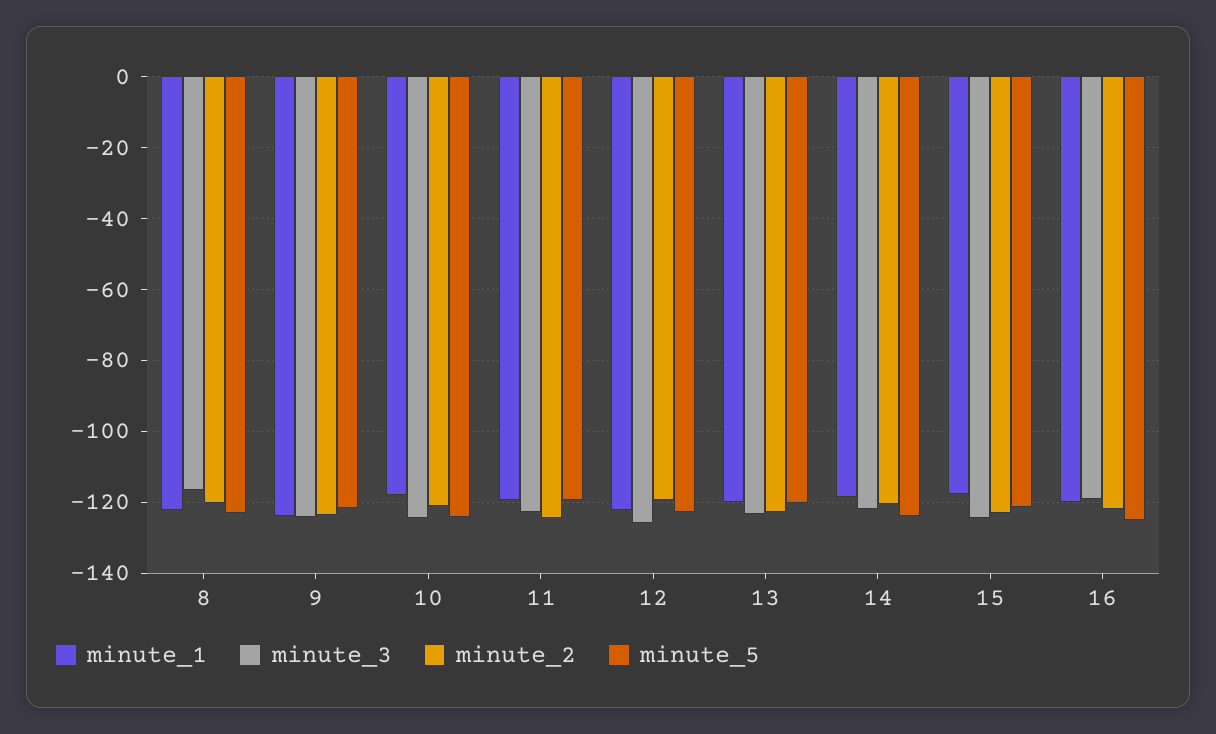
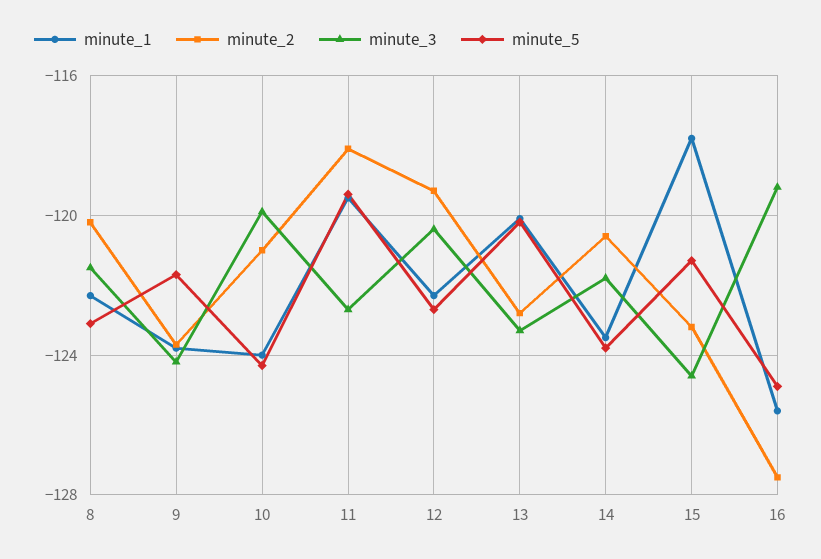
minute_3, 8: -116 -> -121.5
minute_1, 10: -118 -> -124
minute_3, 10: -124 -> -120
minute_2, 11: -124 -> -118
minute_3, 12: -126 -> -120.5
minute_1, 14: -118 -> -123.5
minute_1, 16: -120 -> -125.5
minute_2, 16: -122 -> -127.5

